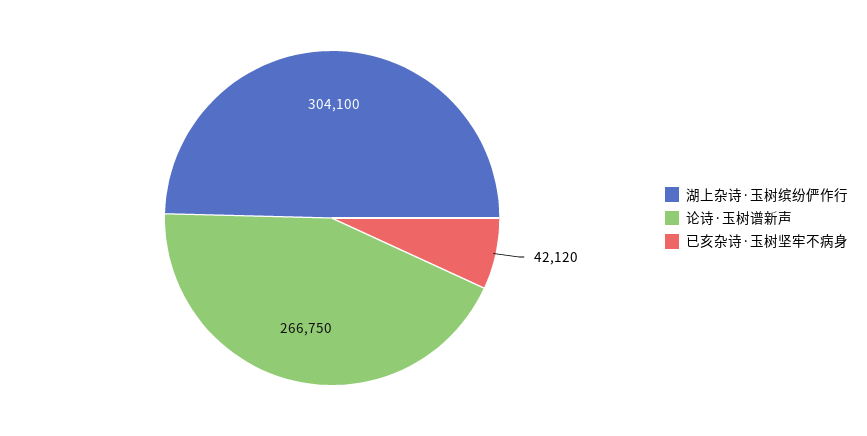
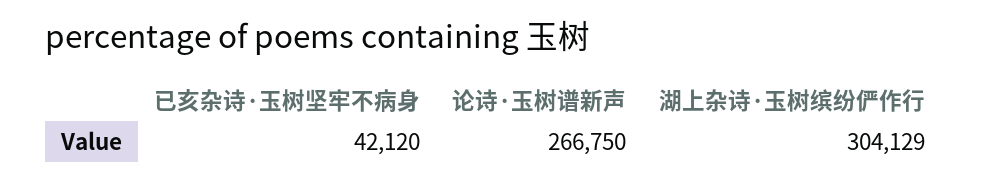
湖上杂诗·玉树缤纷俨作行: 304100 -> 304129

